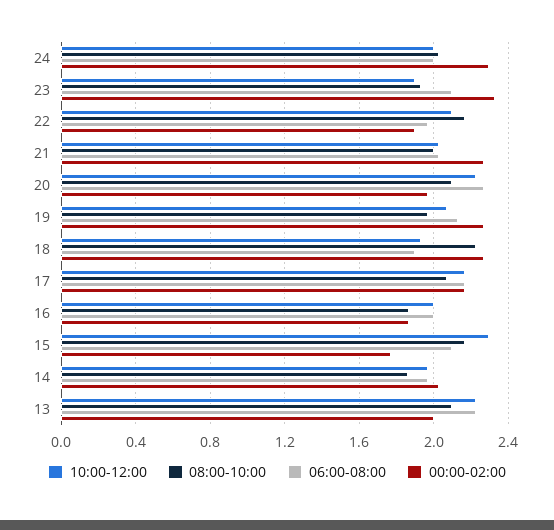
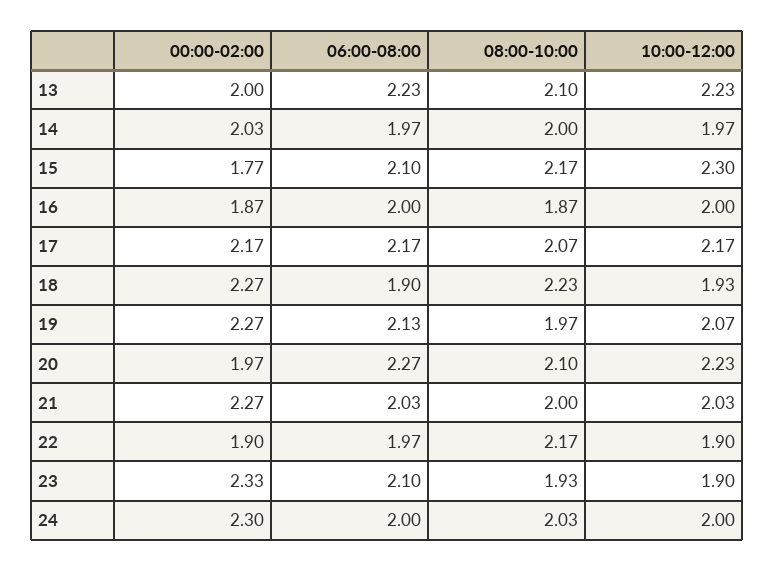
10:00-12:00, 22: 2.1 -> 1.9
08:00-10:00, 14: 1.85 -> 2

